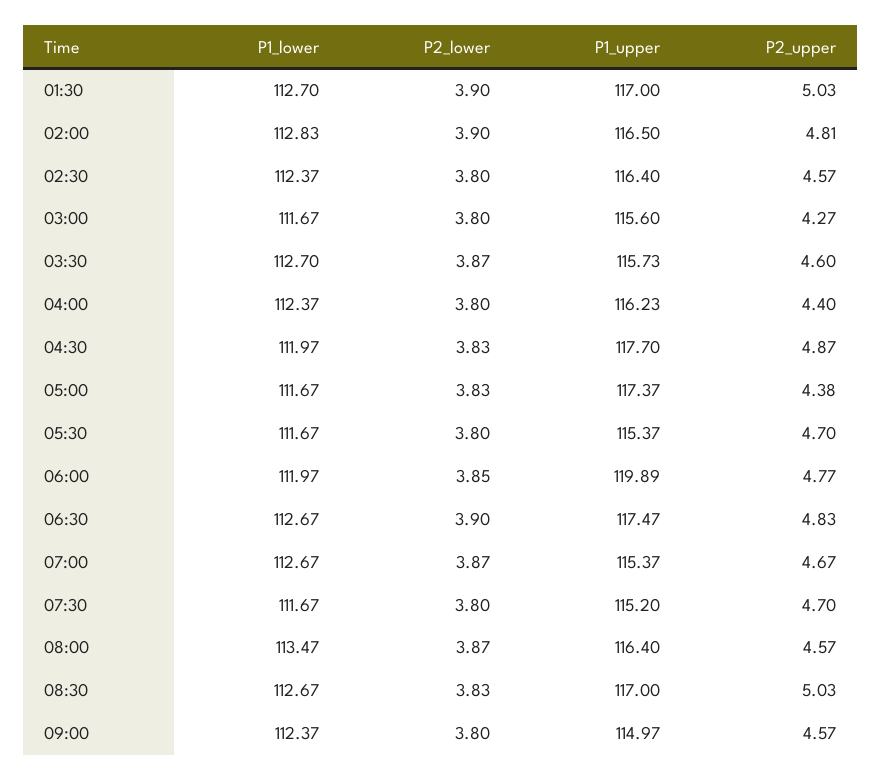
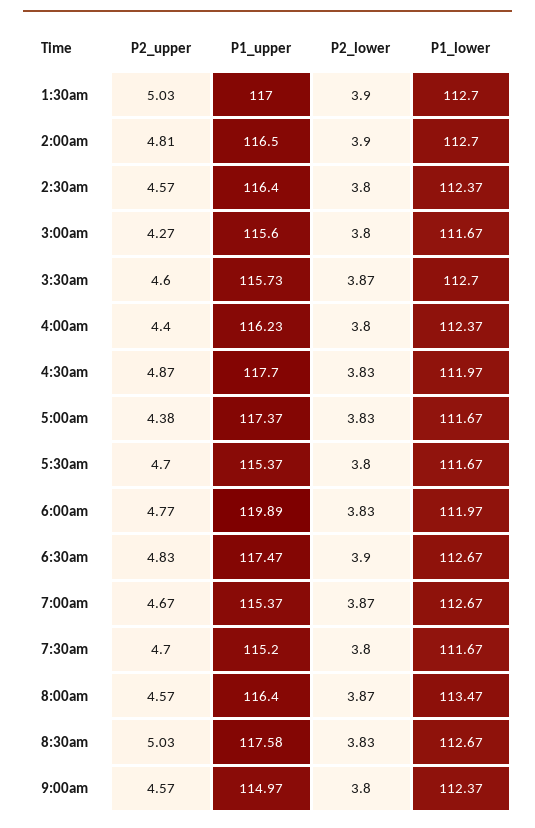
P1_lower, 02:00: 112.83 -> 112.7
P2_lower, 06:00: 3.85 -> 3.83
P1_upper, 08:30: 117 -> 117.58

